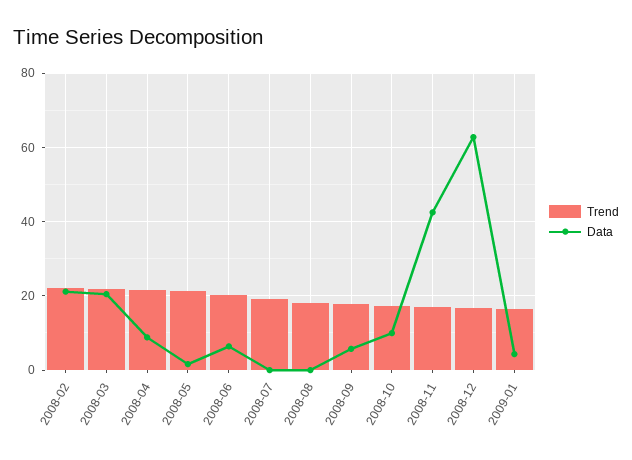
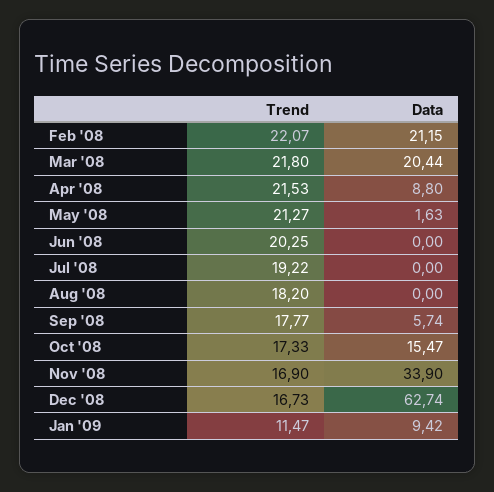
Data, 2008-06: 6 -> 0
Data, 2008-10: 10 -> 15.47
Data, 2008-11: 42 -> 33.9
Trend, 2009-01: 16 -> 11.47
Data, 2009-01: 4 -> 9.42

